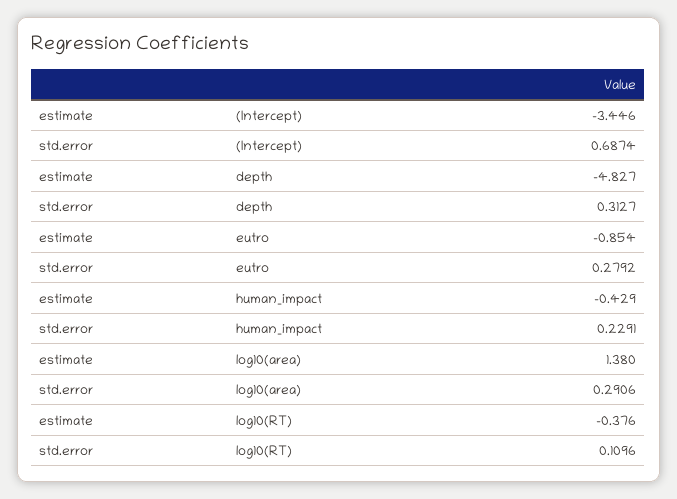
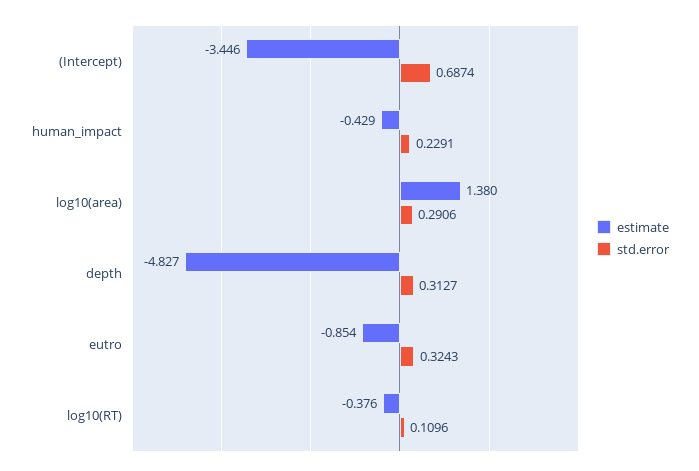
std.error, eutro: 0.2792 -> 0.3243

